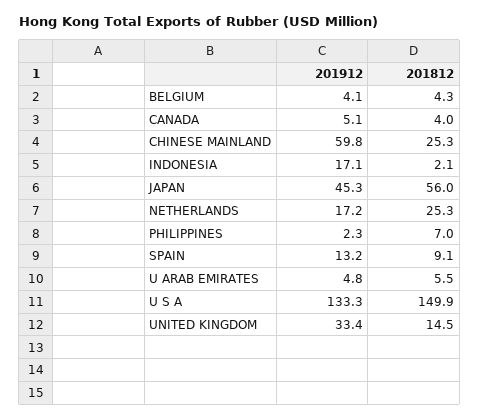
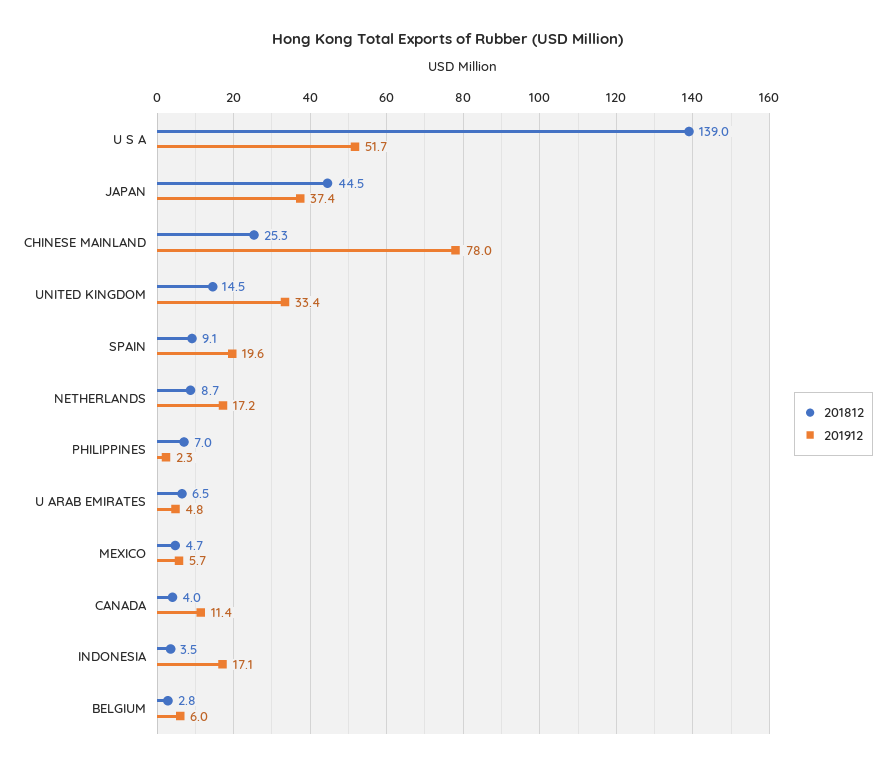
201912, BELGIUM: 4.1 -> 6
201812, BELGIUM: 4.3 -> 2.8
201912, CANADA: 5.1 -> 11.4
201912, CHINESE MAINLAND: 59.8 -> 78
201812, INDONESIA: 2.1 -> 3.5
201912, JAPAN: 45.3 -> 37.4
201812, JAPAN: 56 -> 44.5
201812, NETHERLANDS: 25.3 -> 8.7
201912, SPAIN: 13.2 -> 19.6
201812, U ARAB EMIRATES: 5.5 -> 6.5
201912, U S A: 133.3 -> 51.7
201812, U S A: 149.9 -> 139
201812, MEXICO: none -> 4.7
201912, MEXICO: none -> 5.7

